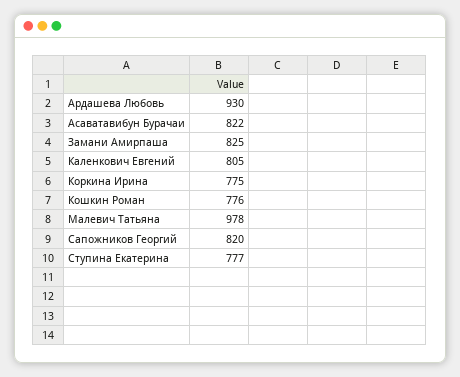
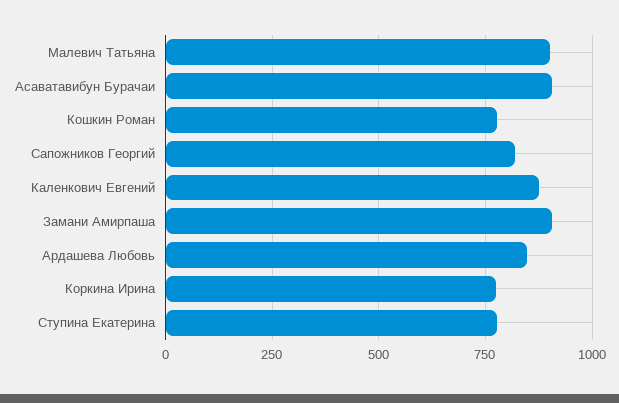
Ардашева Любовь: 930 -> 850
Асаватавибун Бурачаи: 822 -> 900
Замани Амирпаша: 825 -> 900
Каленкович Евгений: 805 -> 875
Малевич Татьяна: 978 -> 900

